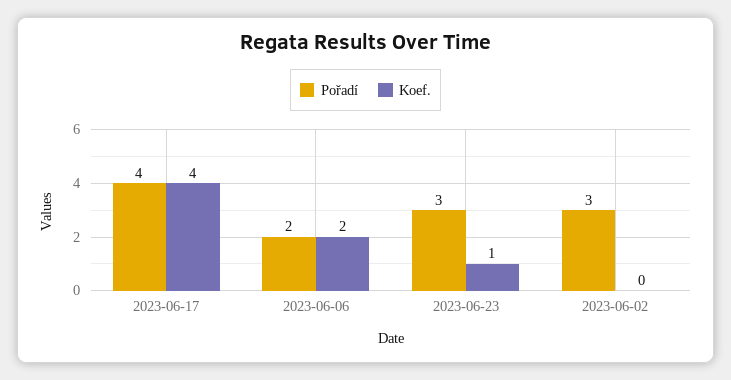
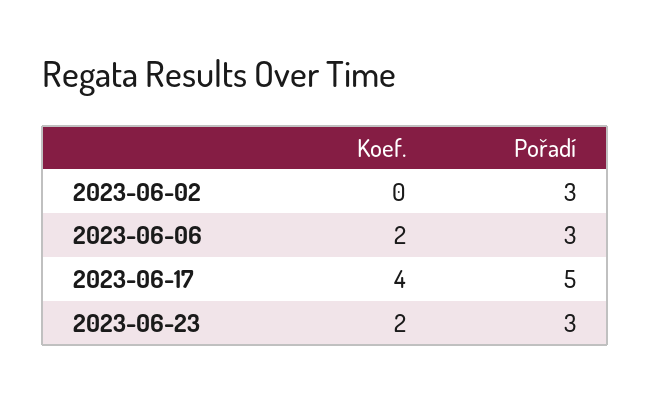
Pořadí, 2023-06-17: 4 -> 5
Pořadí, 2023-06-06: 2 -> 3
Koef., 2023-06-23: 1 -> 2

